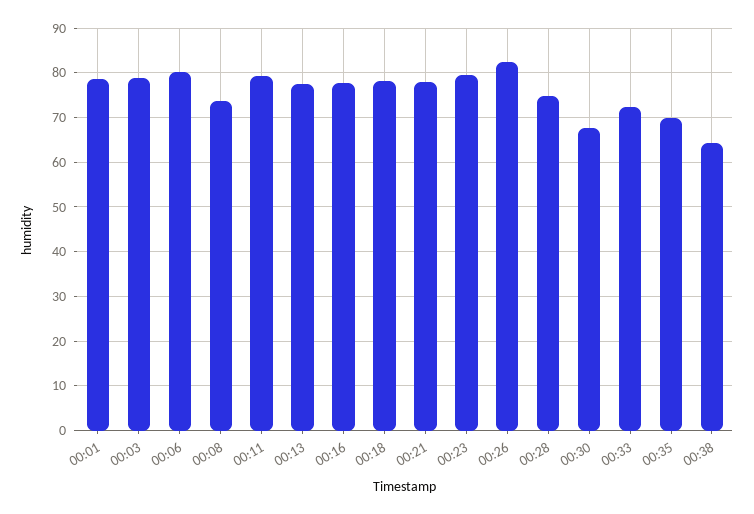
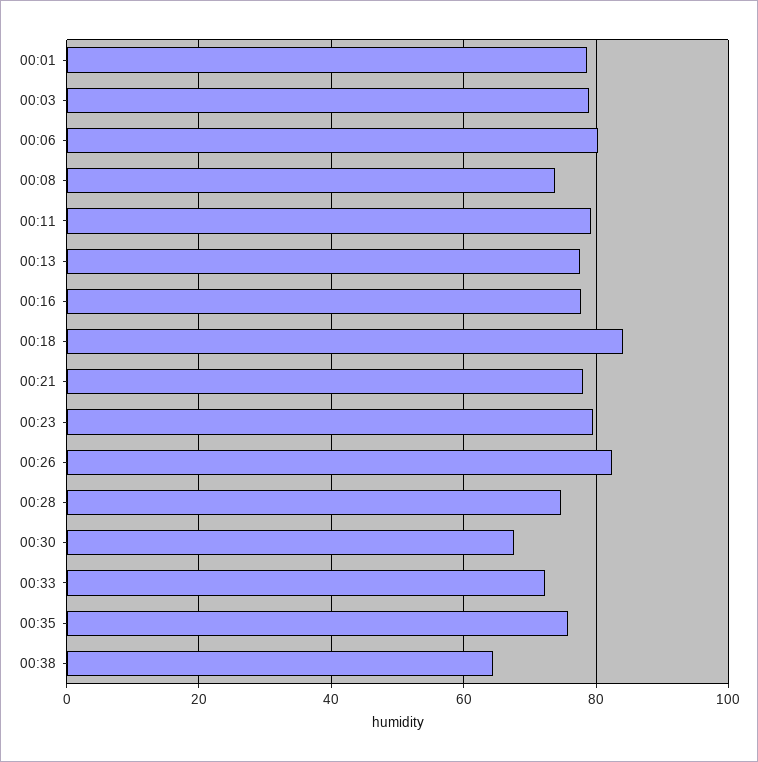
00:18: 78 -> 84
00:35: 70 -> 76

